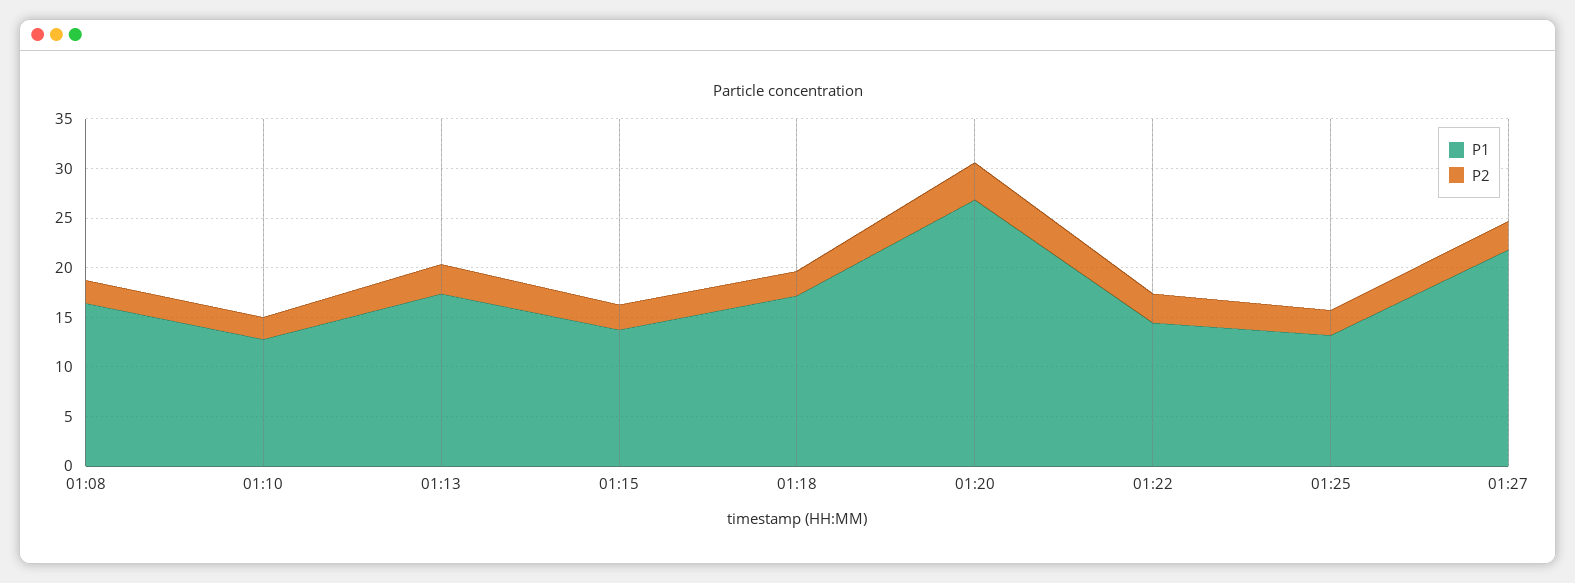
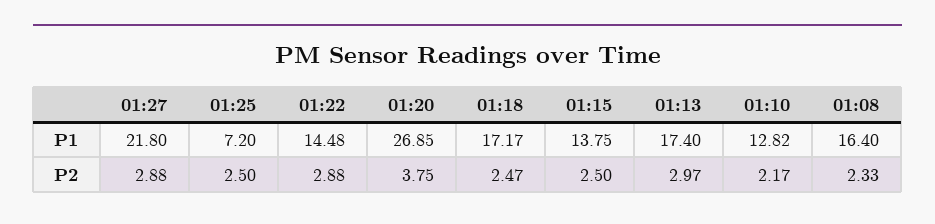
P1, 01:25: 13 -> 7.2

